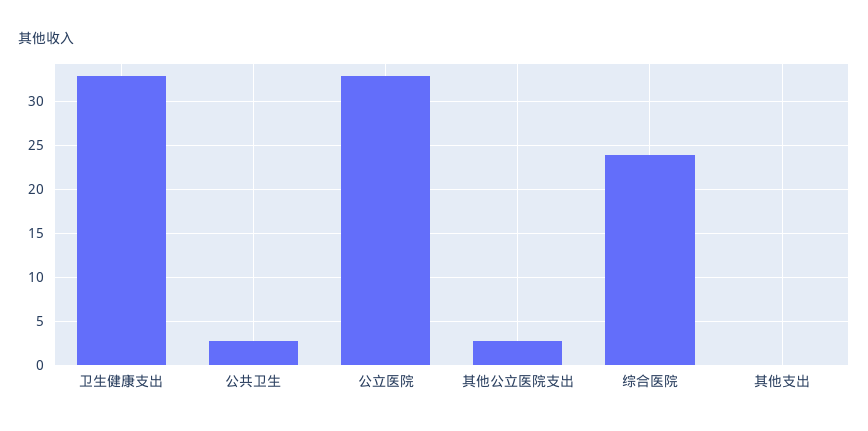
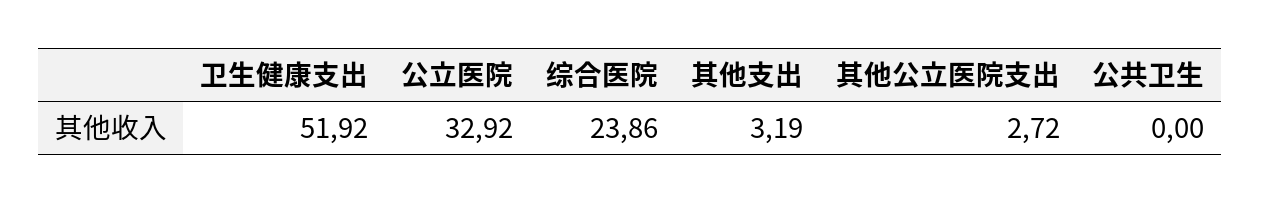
卫生健康支出: 33 -> 51.92
公共卫生: 3 -> 0
其他支出: 0 -> 3.19

